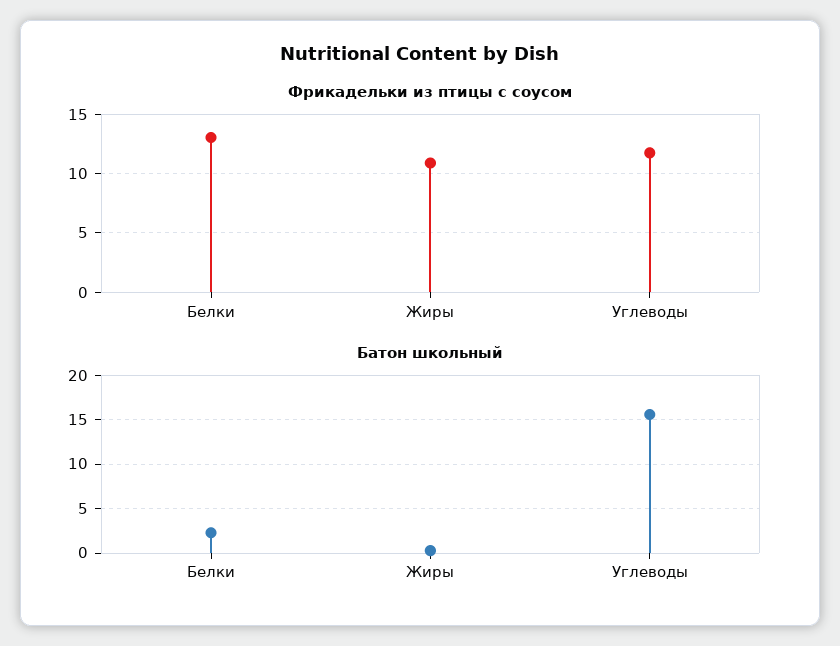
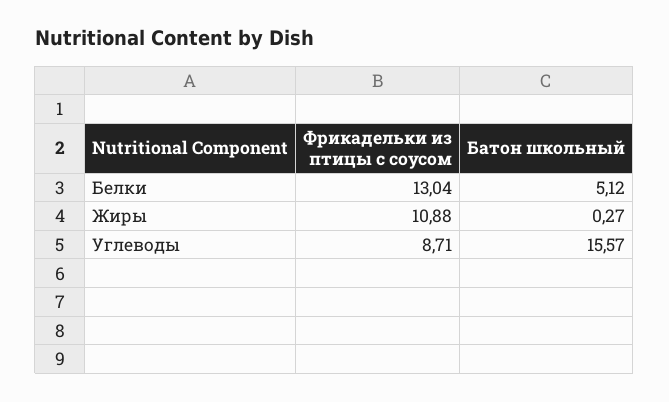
Фрикадельки из птицы с соусом, Углеводы: 12 -> 8.71
Батон школьный, Белки: 2 -> 5.12

